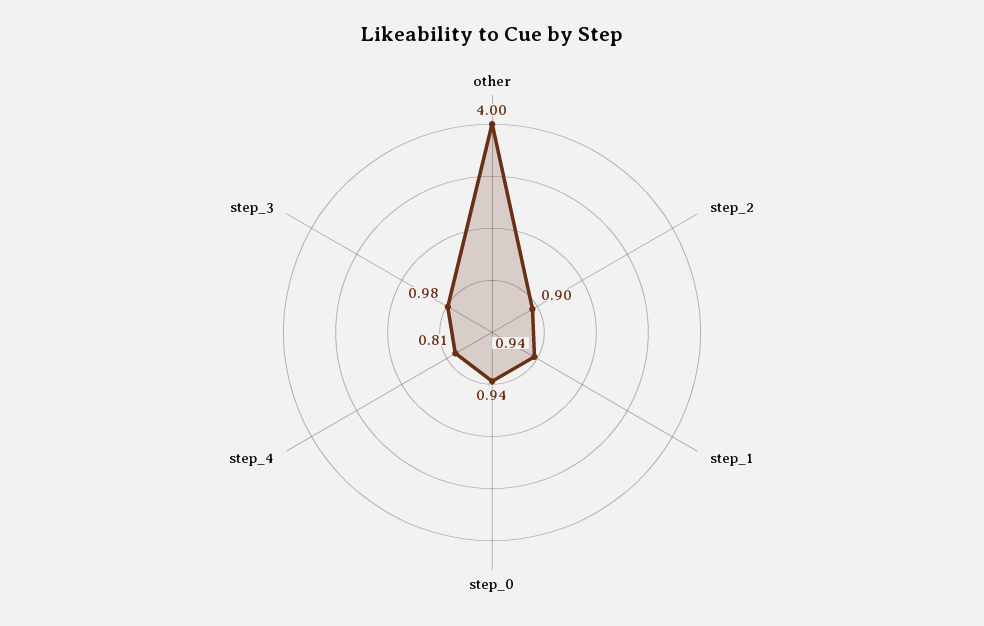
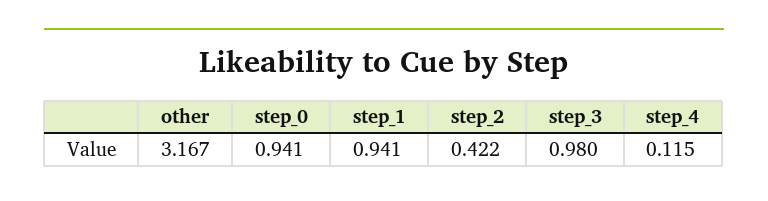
other: 4 -> 3.167
step_2: 0.9 -> 0.422
step_4: 0.81 -> 0.115

